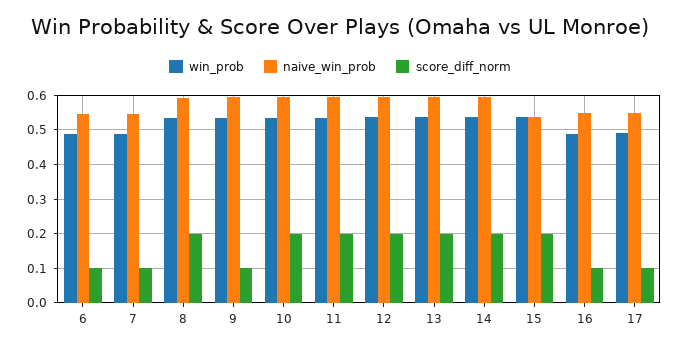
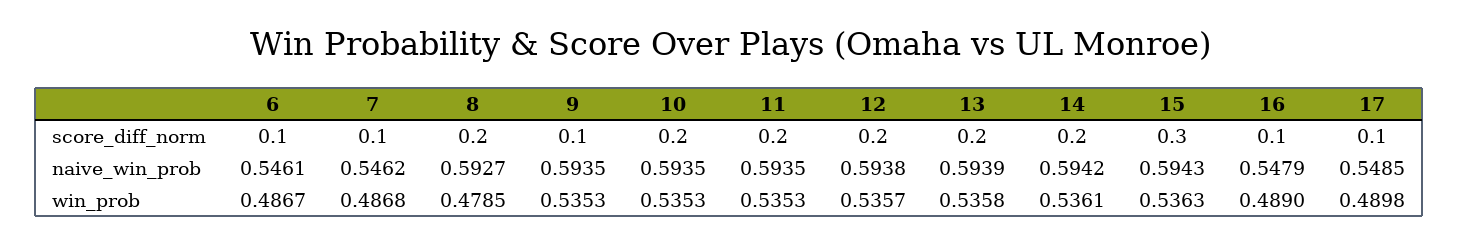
win_prob, 8: 0.54 -> 0.4785
naive_win_prob, 15: 0.54 -> 0.5943
score_diff_norm, 15: 0.2 -> 0.3

